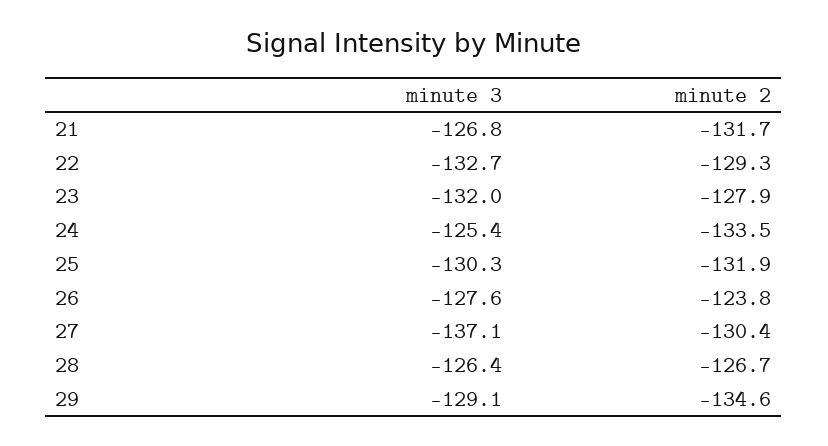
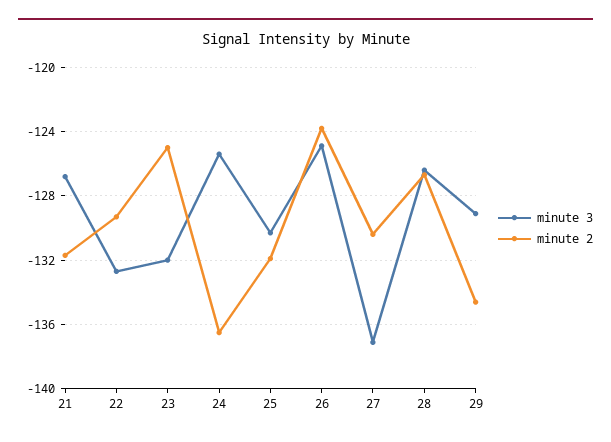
minute 2, 23: -127.9 -> -125
minute 2, 24: -133.5 -> -136.5
minute 3, 26: -127.6 -> -125

